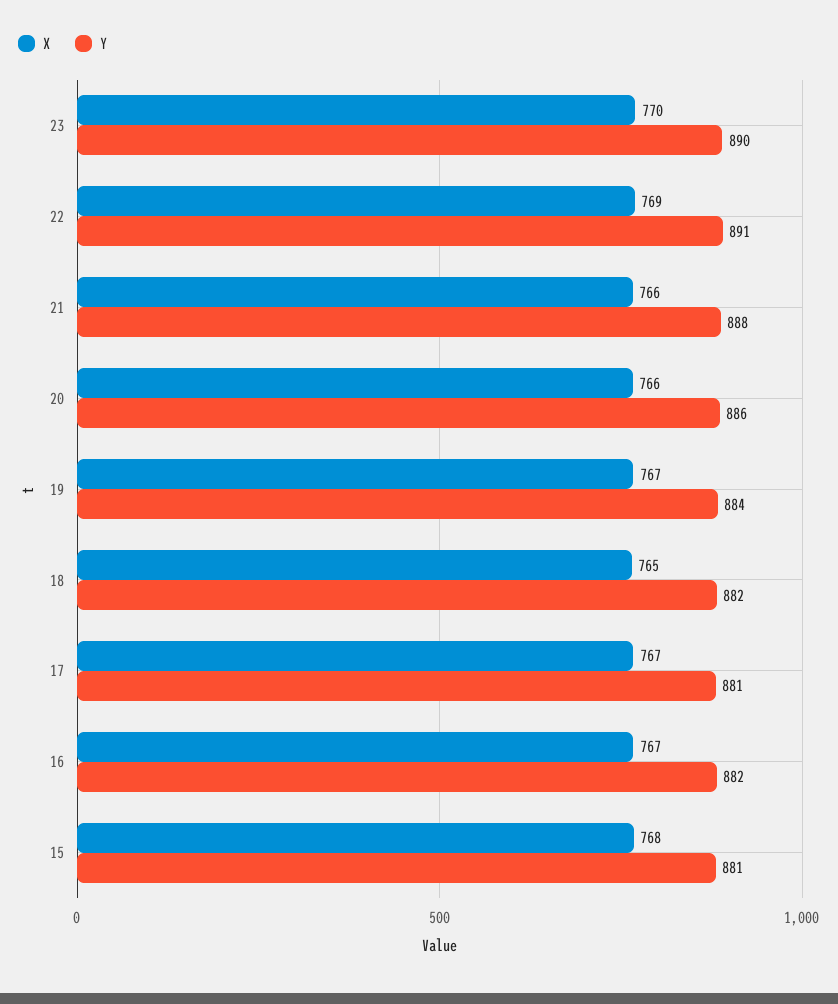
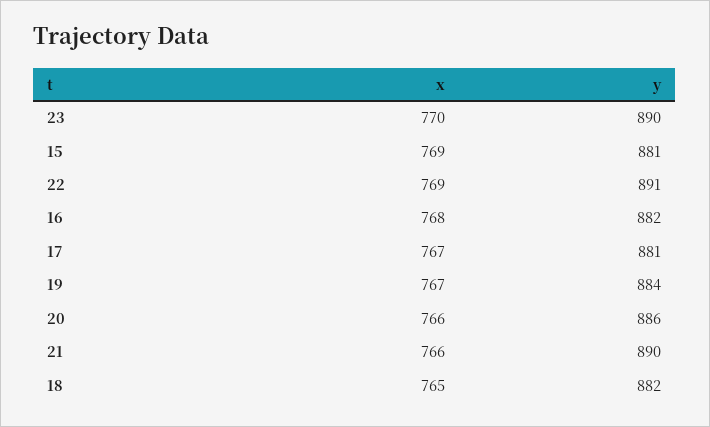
Y, 21: 888 -> 890
X, 16: 767 -> 768
X, 15: 768 -> 769

